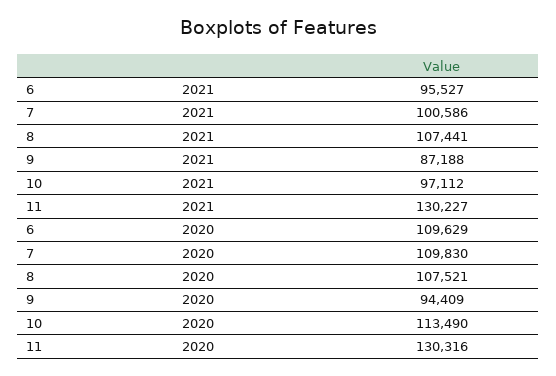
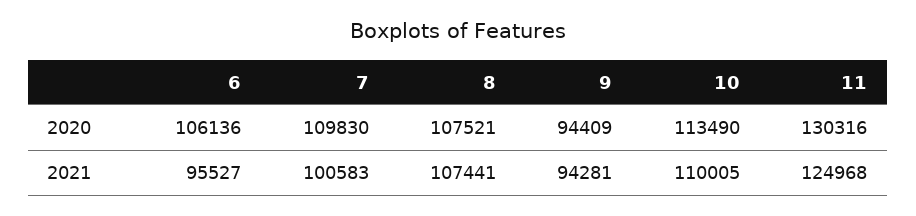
7, 2021: 100586 -> 100583
9, 2021: 87188 -> 94281
10, 2021: 97112 -> 110005
11, 2021: 130227 -> 124968
6, 2020: 109629 -> 106136

